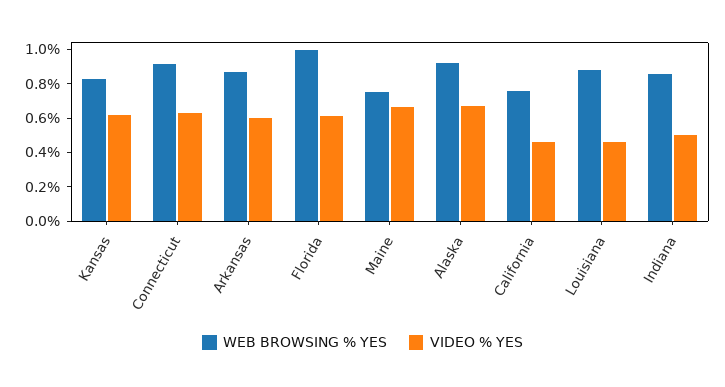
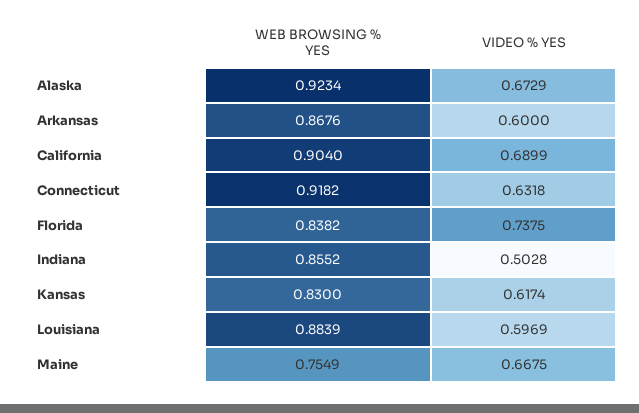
WEB BROWSING % YES, Florida: 1 -> 0.8382
VIDEO % YES, Florida: 0.6 -> 0.7375
WEB BROWSING % YES, California: 0.75 -> 0.904
VIDEO % YES, California: 0.45 -> 0.6899
VIDEO % YES, Louisiana: 0.45 -> 0.5969

